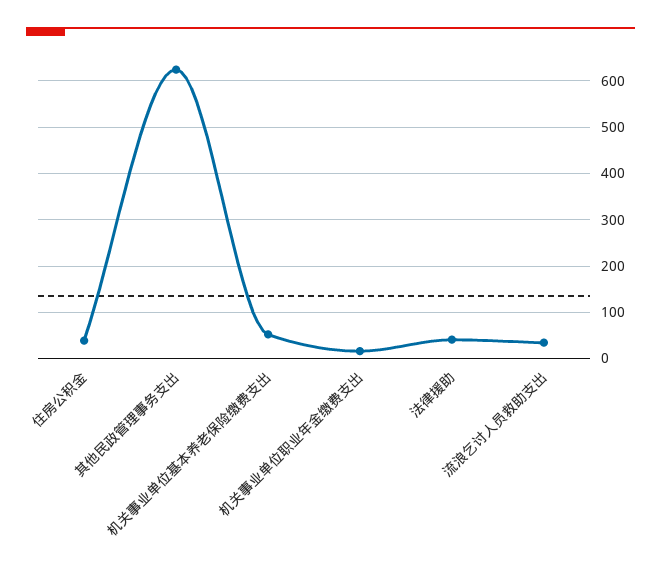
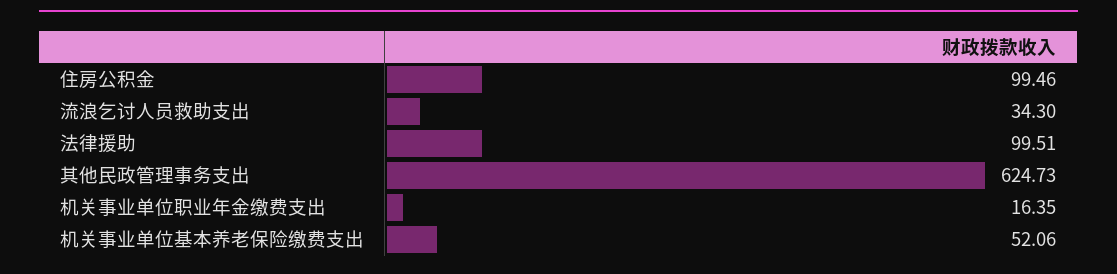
住房公积金: 40 -> 99.46
法律援助: 40 -> 99.51

